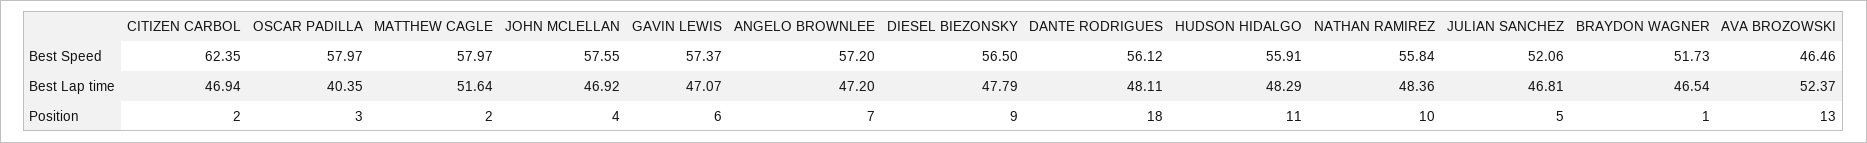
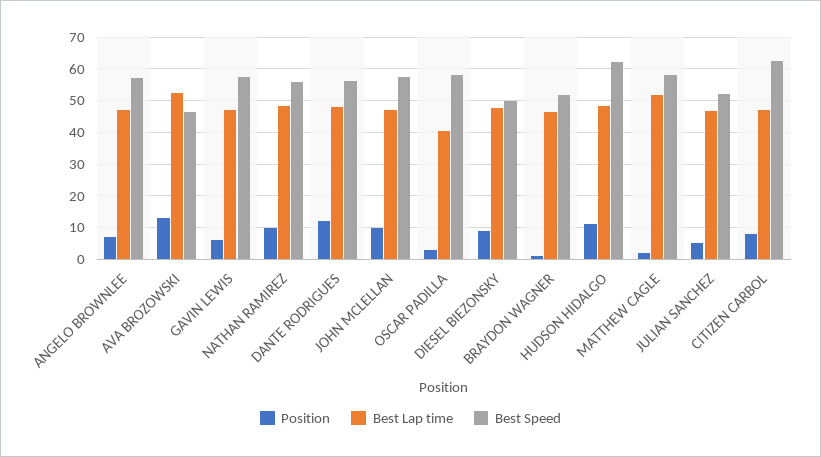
Best Speed, DIESEL BIEZONSKY: 56.5 -> 50
Best Speed, HUDSON HIDALGO: 55.91 -> 62
Position, CITIZEN CARBOL: 2 -> 8
Position, JOHN MCLELLAN: 4 -> 10
Position, DANTE RODRIGUES: 18 -> 12

